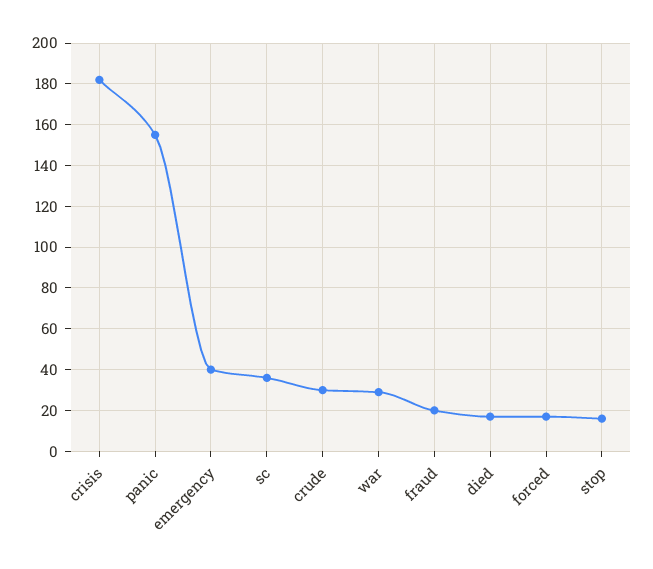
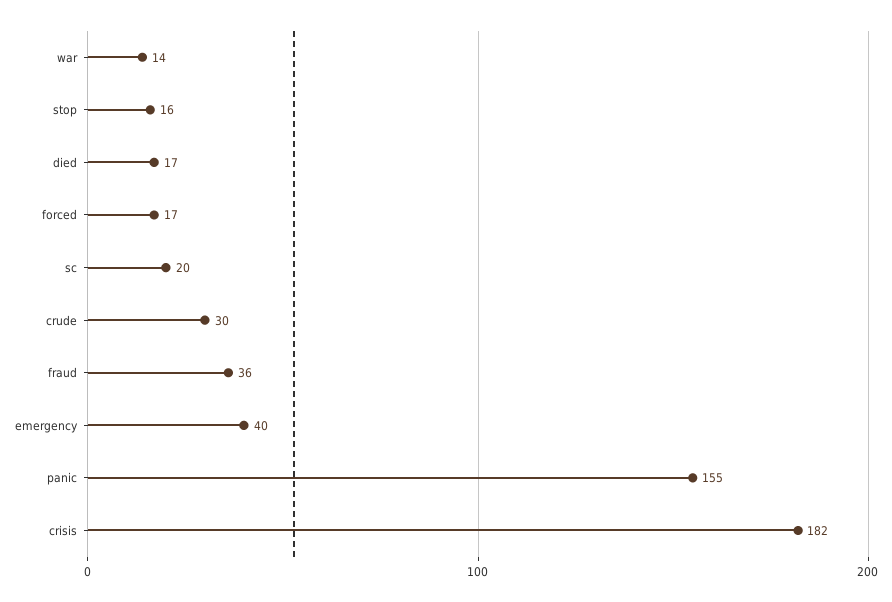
sc: 35 -> 20
war: 30 -> 14
fraud: 20 -> 36

